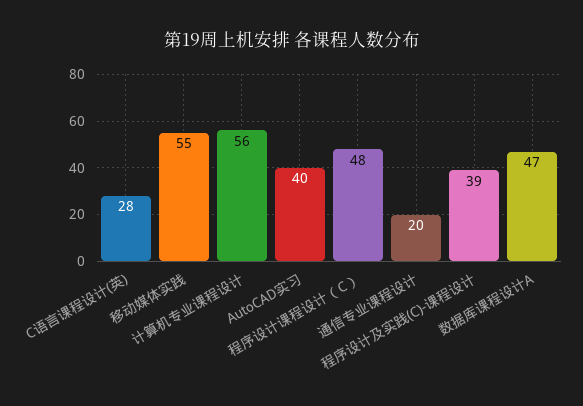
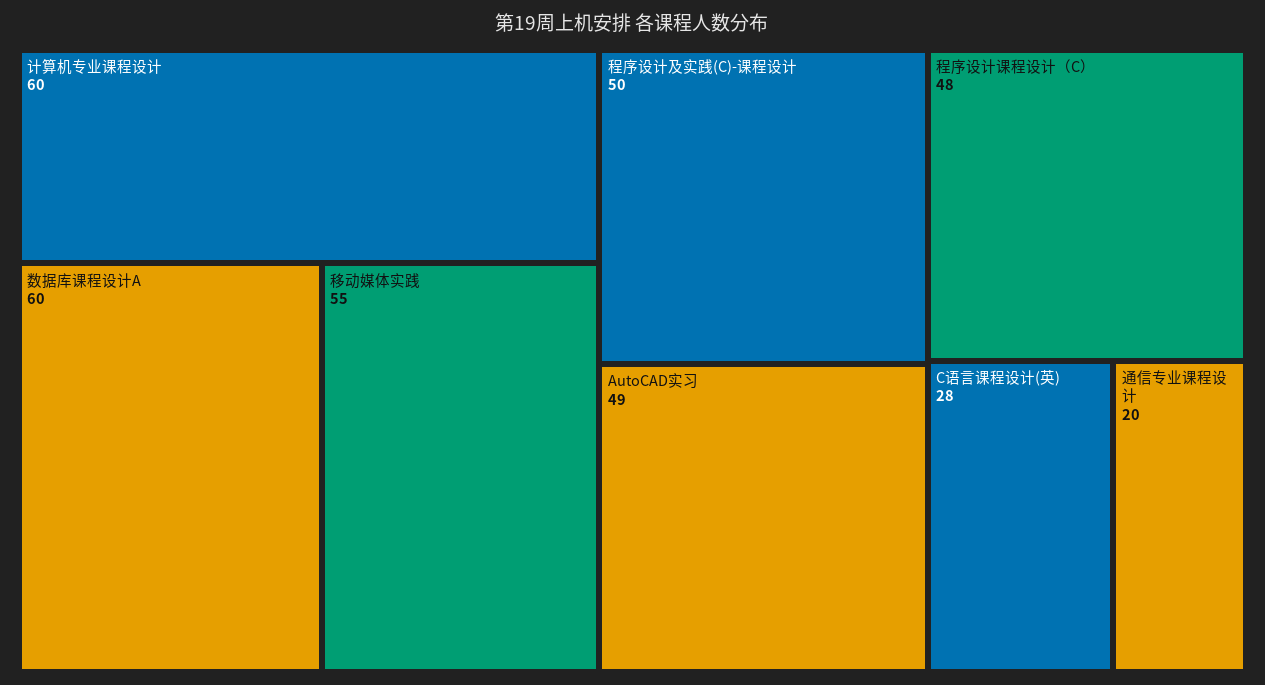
计算机专业课程设计: 56 -> 60
AutoCAD实习: 40 -> 49
程序设计及实践(C)-课程设计: 39 -> 50
数据库课程设计A: 47 -> 60

